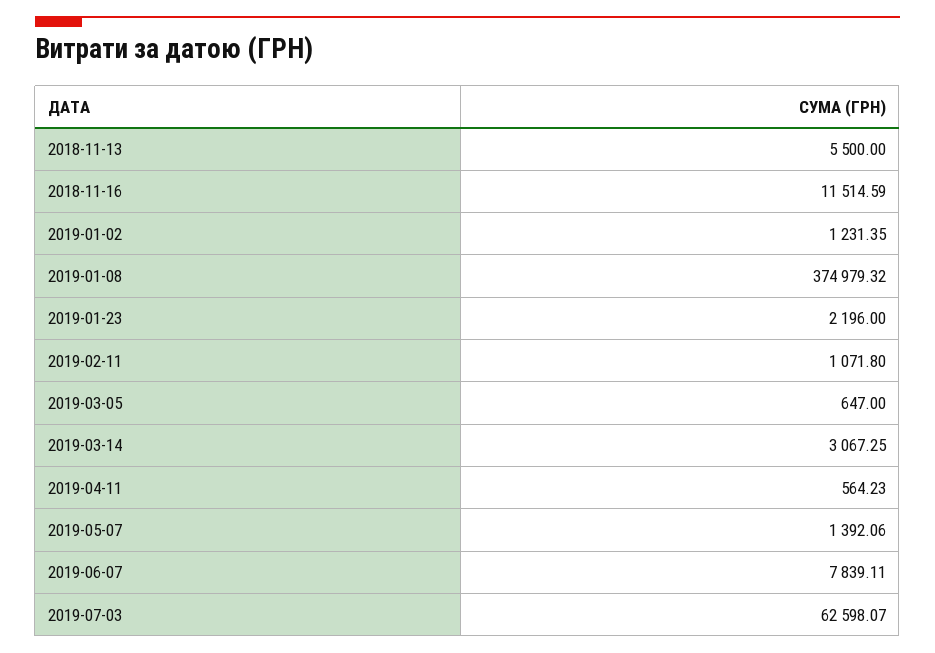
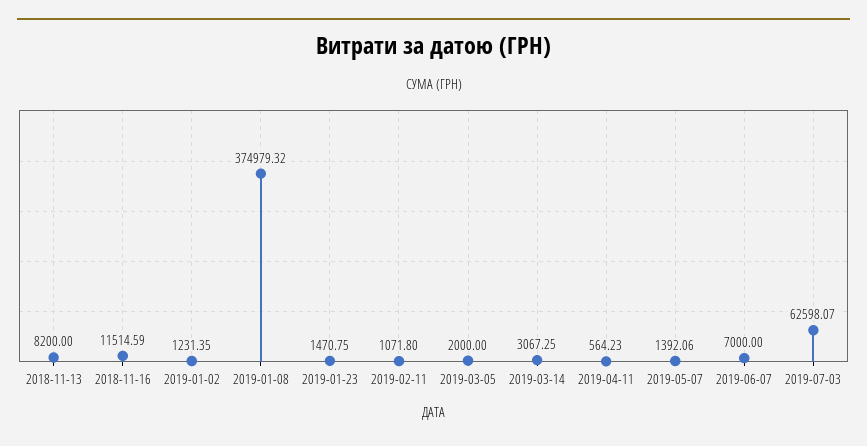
2018-11-13: 5500 -> 8200
2019-01-23: 2196 -> 1470.75
2019-03-05: 647 -> 2000
2019-06-07: 7839.11 -> 7000

